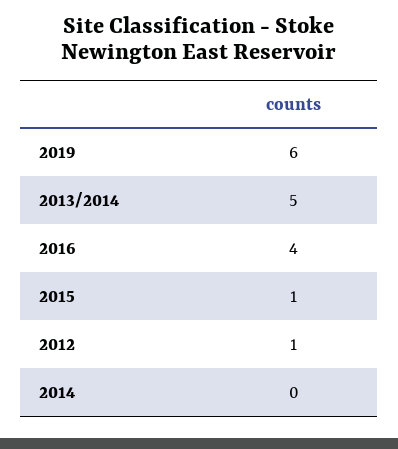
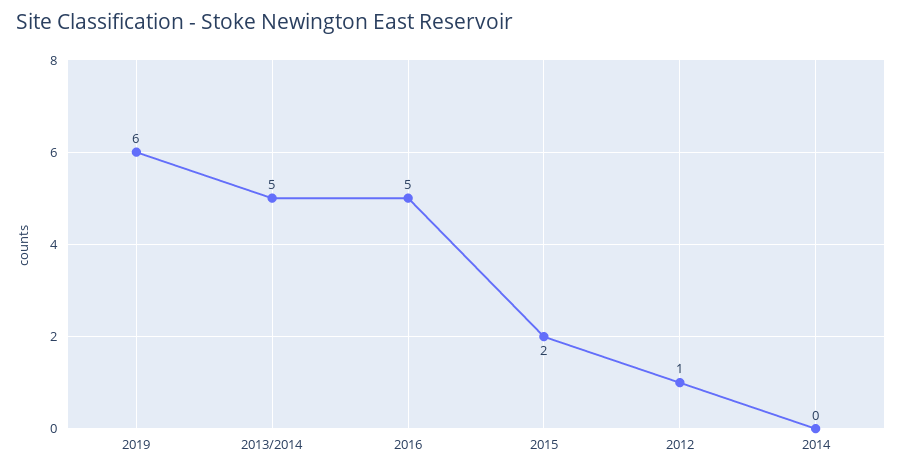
2016: 4 -> 5
2015: 1 -> 2

